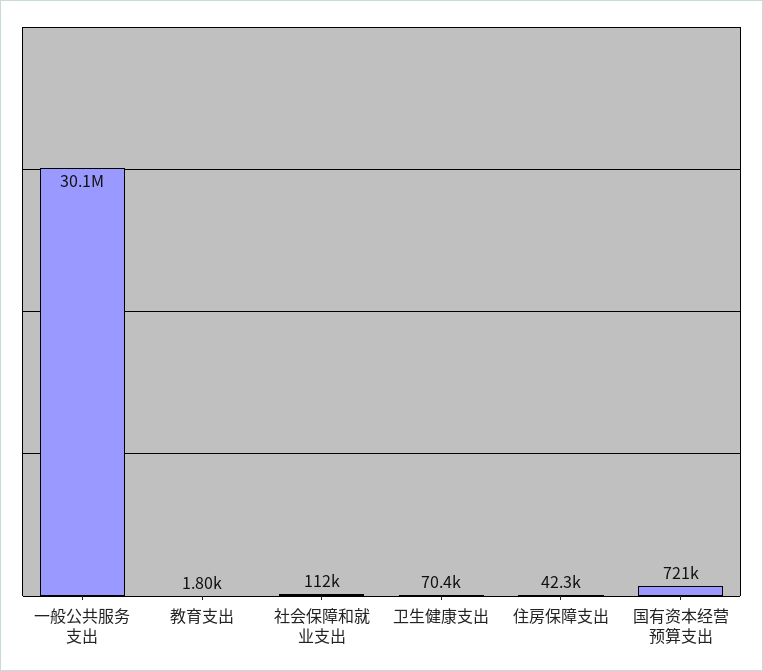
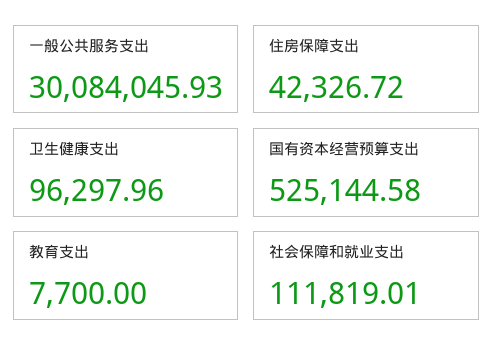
教育支出: 1800 -> 7700
卫生健康支出: 70400 -> 96297.96
国有资本经营预算支出: 721000 -> 525144.58

